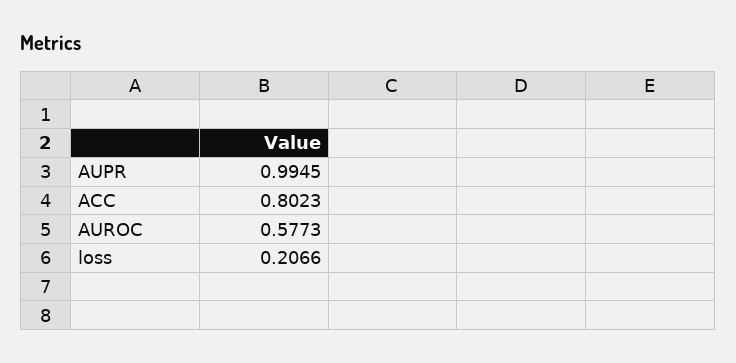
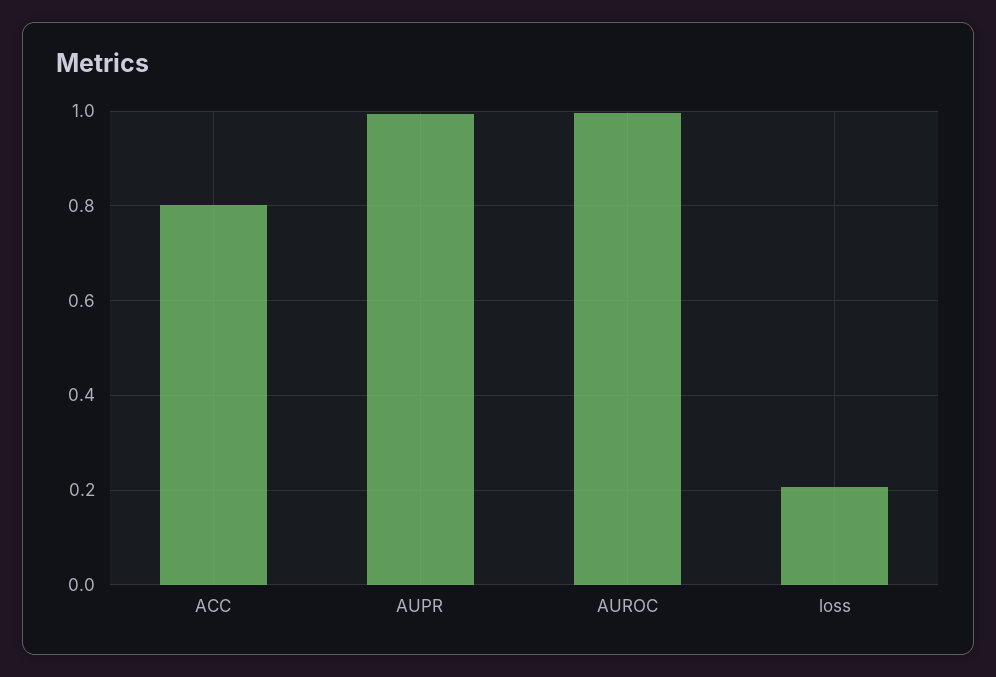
AUROC: 0.5773 -> 1

